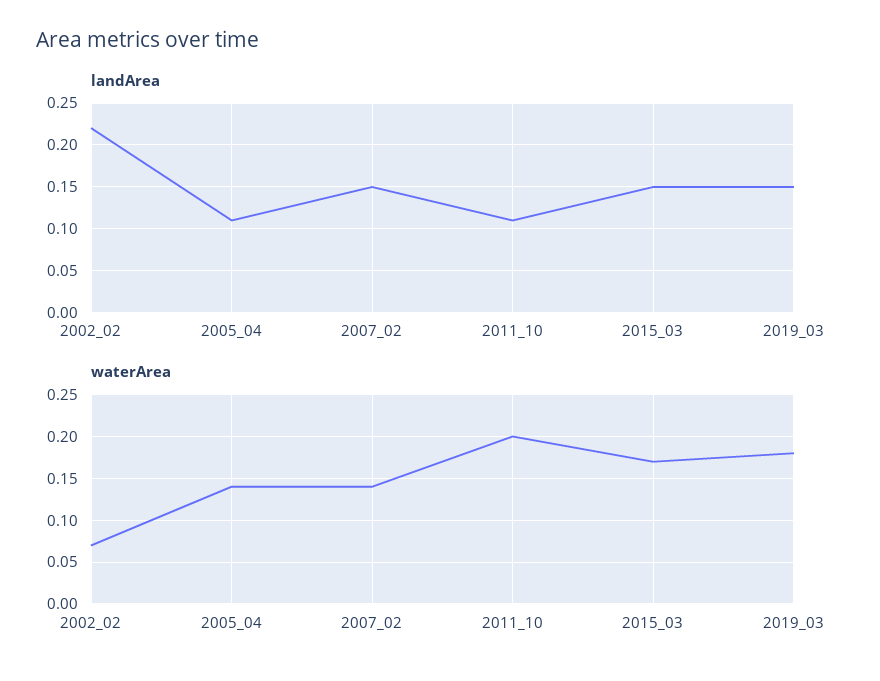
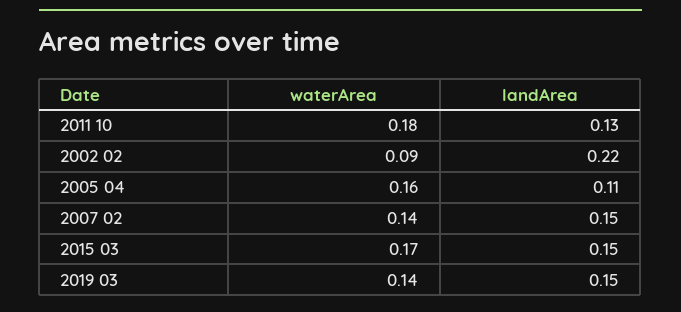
landArea, 2011_10: 0.11 -> 0.13
waterArea, 2002_02: 0.07 -> 0.09
waterArea, 2005_04: 0.14 -> 0.16
waterArea, 2011_10: 0.2 -> 0.18
waterArea, 2019_03: 0.18 -> 0.14

